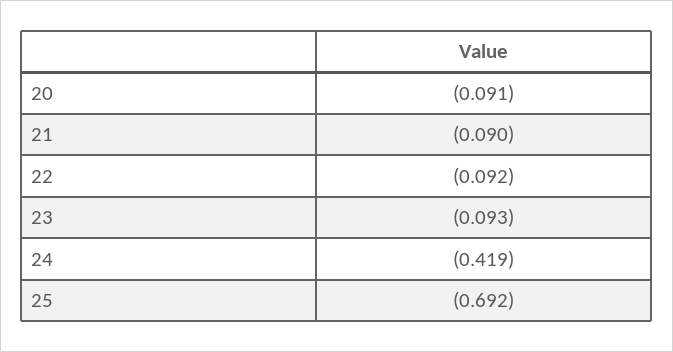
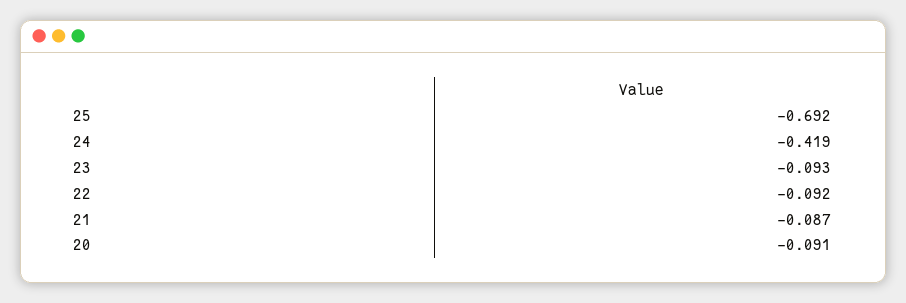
21: -0.09 -> -0.087

